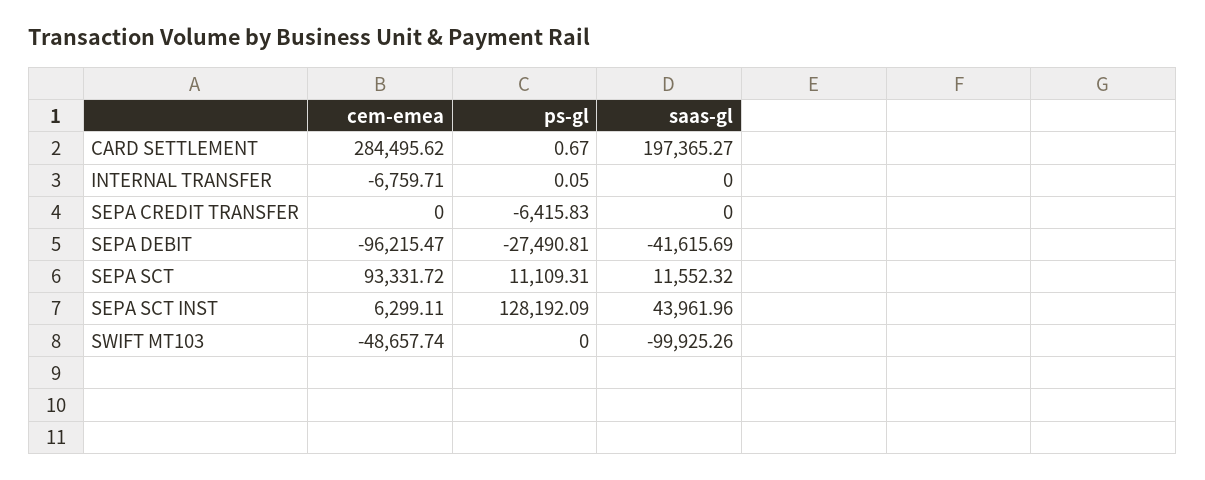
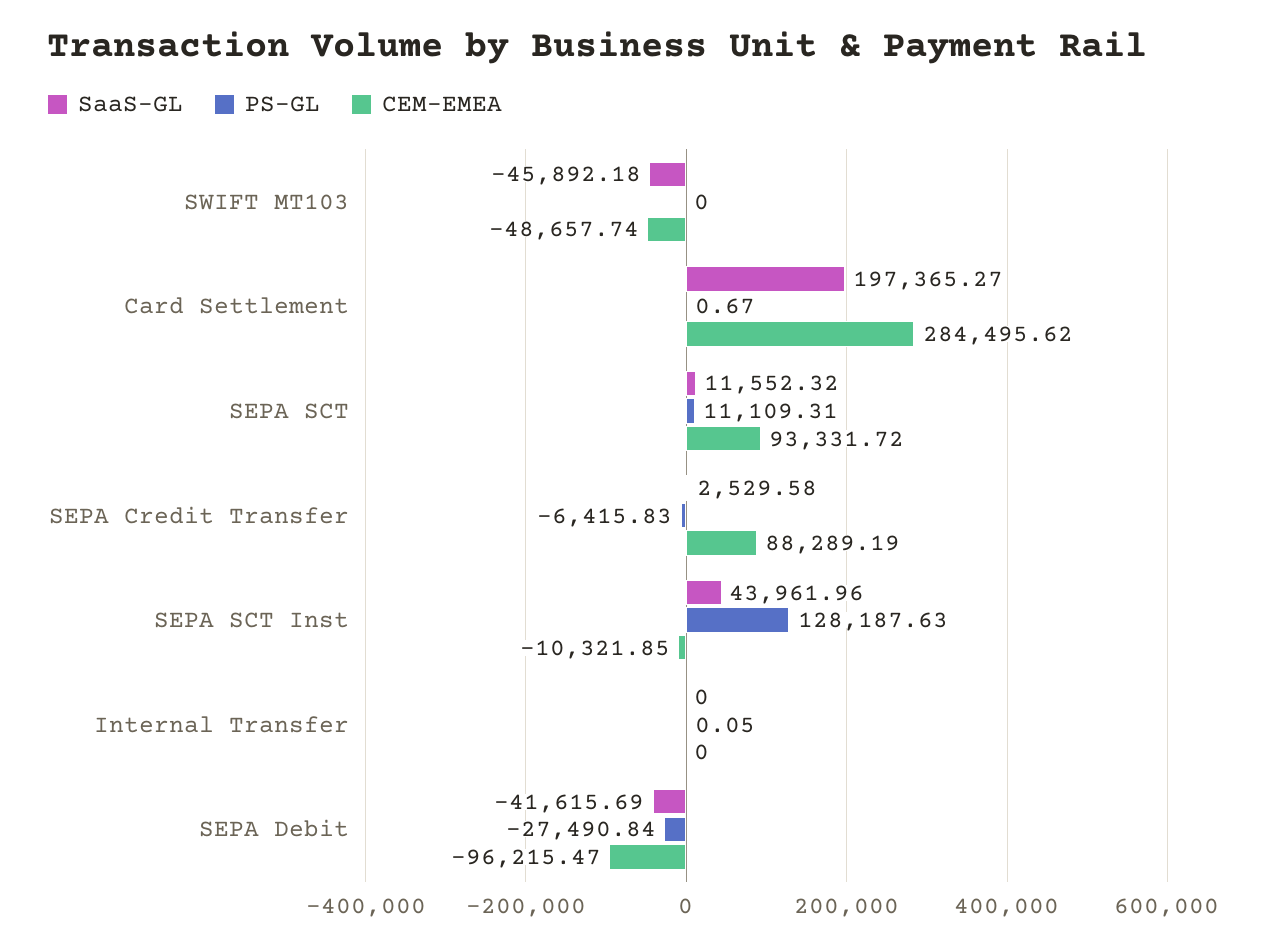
cem-emea, INTERNAL TRANSFER: -6759.71 -> 0
cem-emea, SEPA CREDIT TRANSFER: 0 -> 88289.19
saas-gl, SEPA CREDIT TRANSFER: 0 -> 2529.58
ps-gl, SEPA DEBIT: -27490.81 -> -27490.84
cem-emea, SEPA SCT INST: 6299.11 -> -10321.85
ps-gl, SEPA SCT INST: 128192.09 -> 128187.63
saas-gl, SWIFT MT103: -99925.26 -> -45892.18

